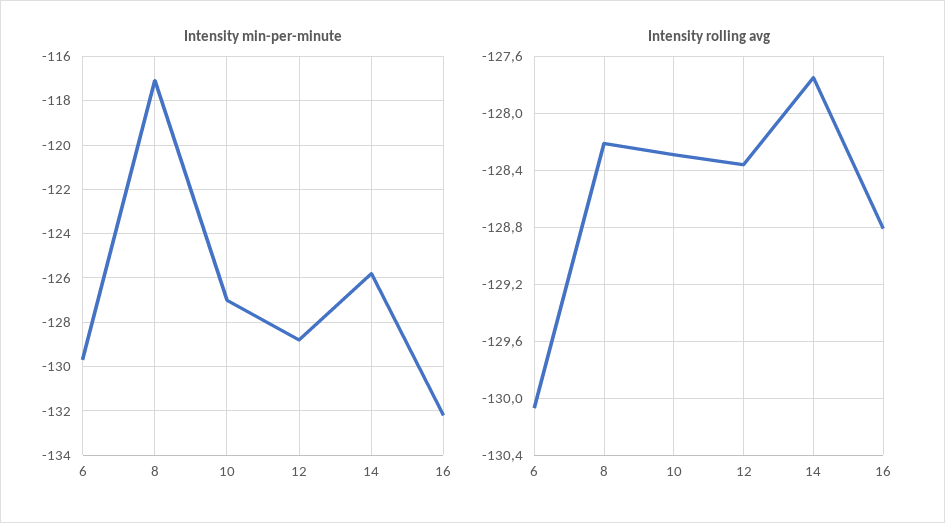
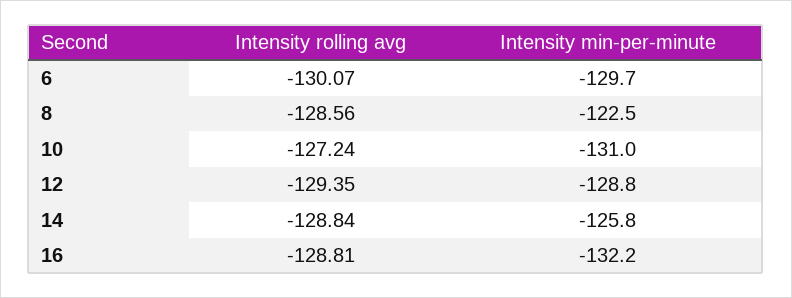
Intensity min-per-minute, 8: -117 -> -122.5
Intensity min-per-minute, 10: -127 -> -131
Intensity rolling avg, 8: -128.2 -> -128.56
Intensity rolling avg, 10: -128.3 -> -127.24
Intensity rolling avg, 12: -128.35 -> -129.35
Intensity rolling avg, 14: -127.75 -> -128.84

